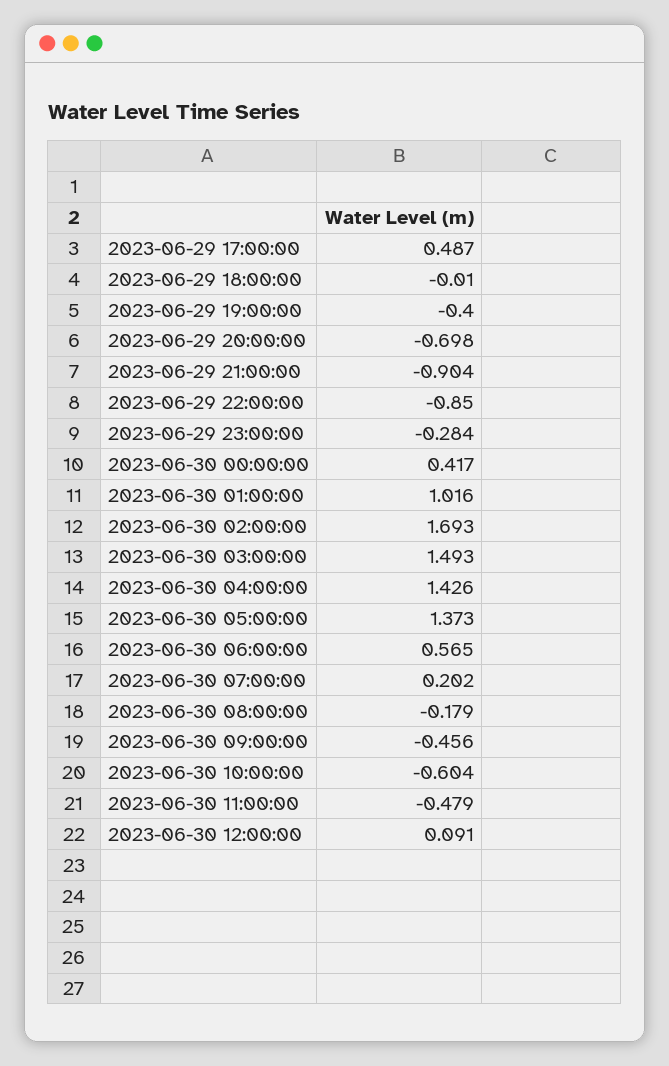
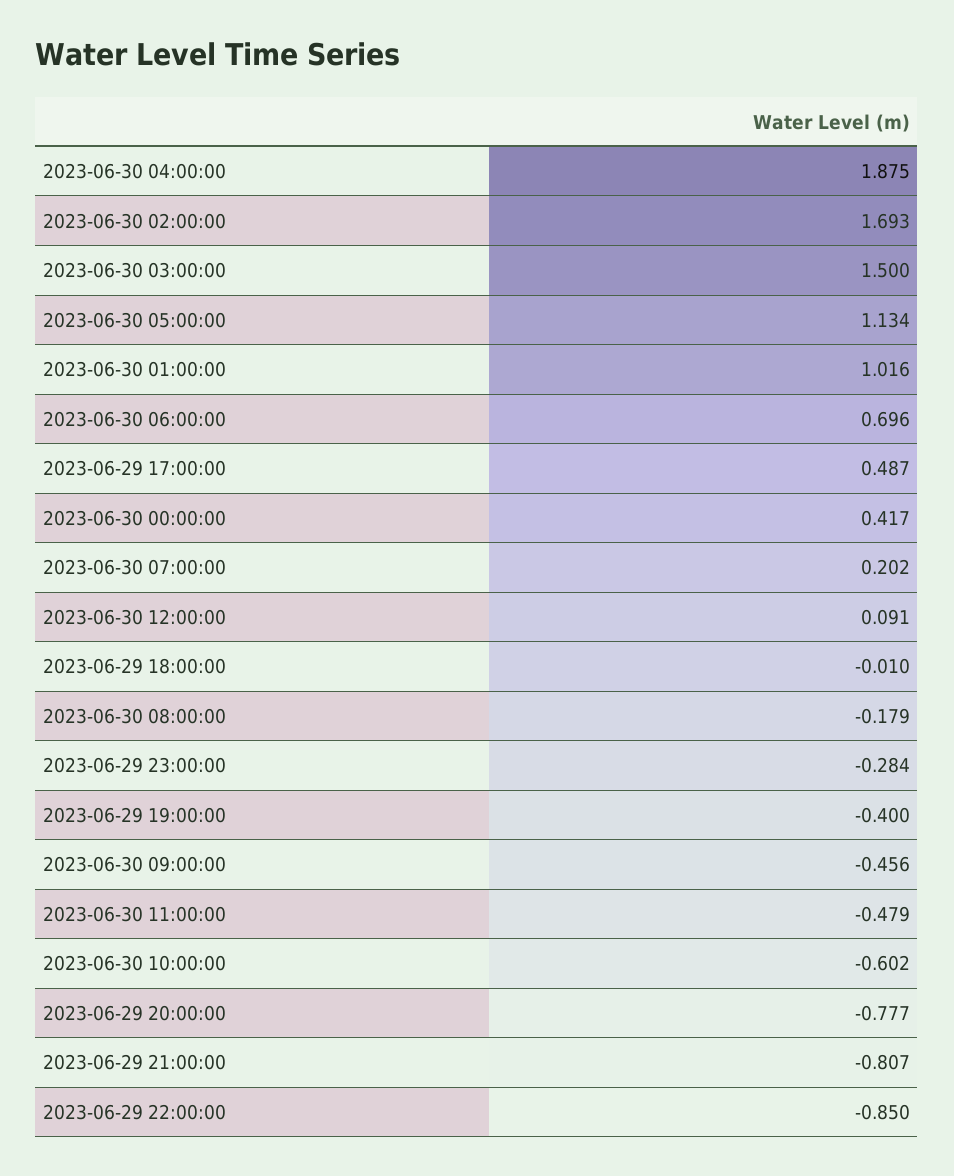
2023-06-29 20:00:00: -0.698 -> -0.777
2023-06-29 21:00:00: -0.904 -> -0.807
2023-06-30 03:00:00: 1.493 -> 1.5
2023-06-30 04:00:00: 1.426 -> 1.875
2023-06-30 05:00:00: 1.373 -> 1.134
2023-06-30 06:00:00: 0.565 -> 0.696
2023-06-30 10:00:00: -0.604 -> -0.602

